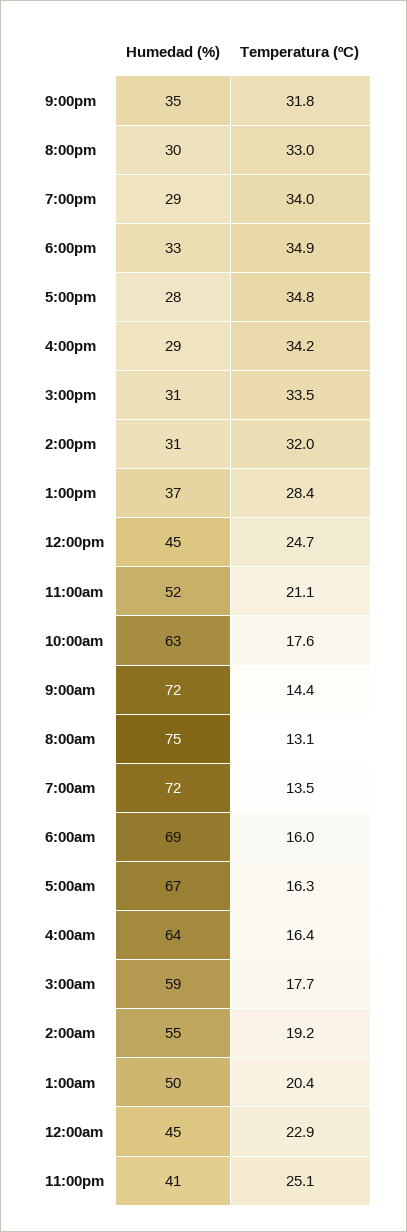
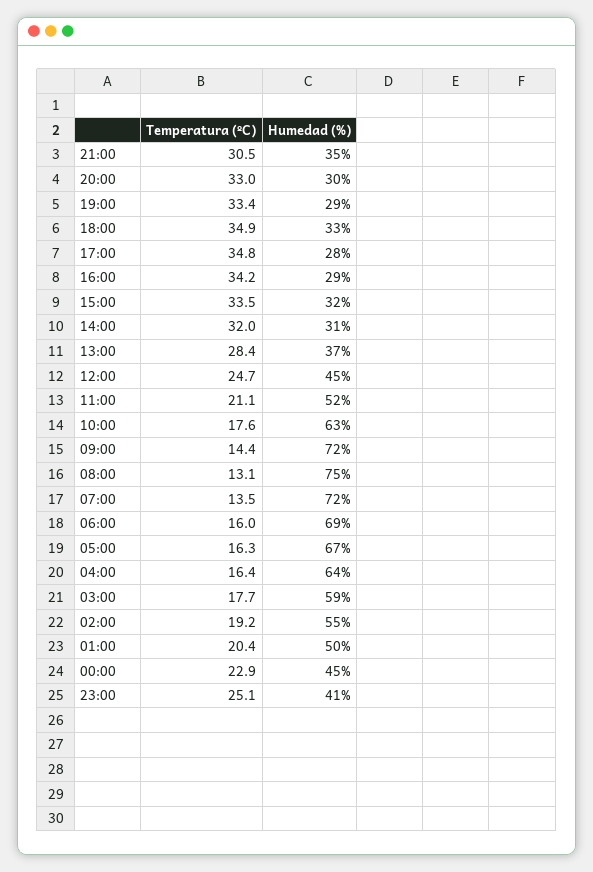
Temperatura (ºC), 9:00pm: 31.8 -> 30.5
Temperatura (ºC), 7:00pm: 34 -> 33.4
Humedad (%), 3:00pm: 31 -> 32

